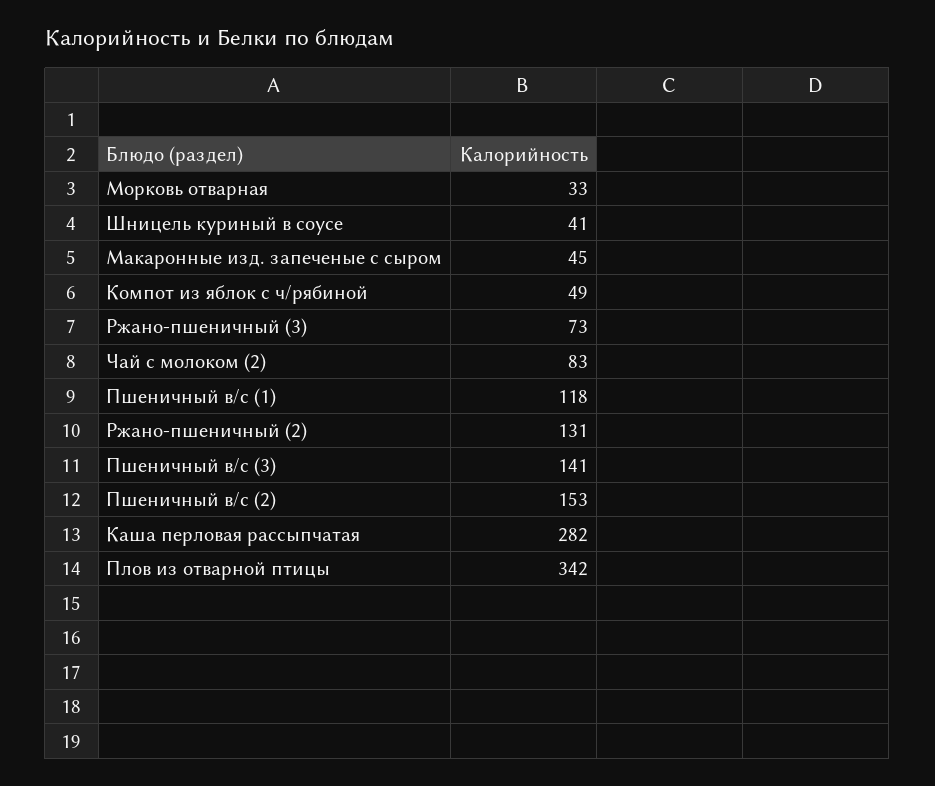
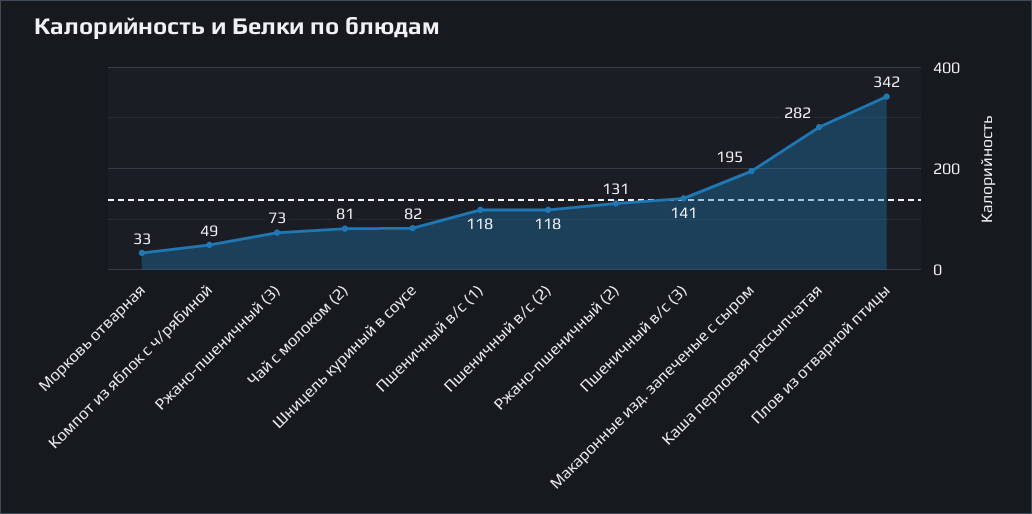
Шницель куриный в соусе: 41 -> 82
Макаронные изд. запеченые с сыром: 45 -> 195
Чай с молоком (2): 83 -> 81
Пшеничный в/с (2): 153 -> 118

